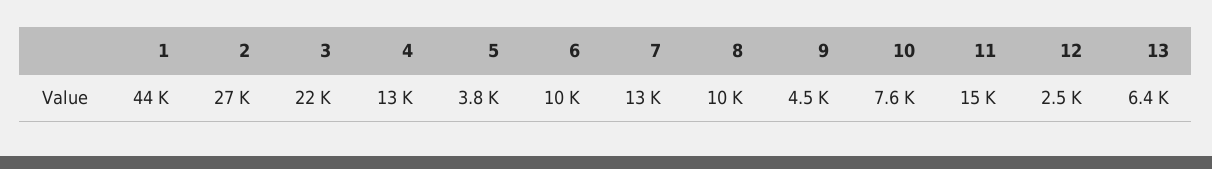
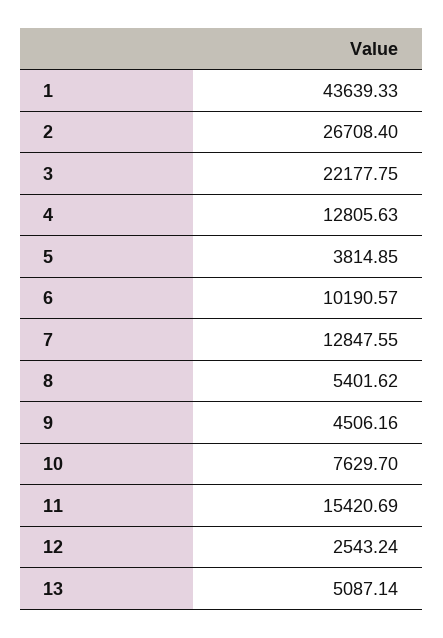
8: 10000 -> 5401.62
13: 6400 -> 5087.14

